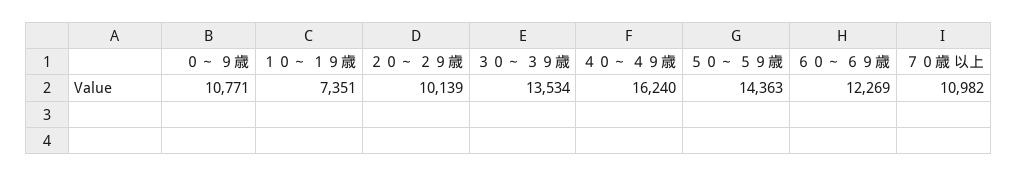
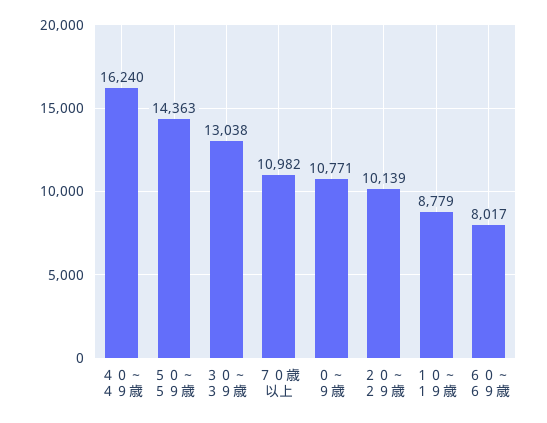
１０～ １９歳: 7351 -> 8779
３０～ ３９歳: 13534 -> 13038
６０～ ６９歳: 12269 -> 8017

